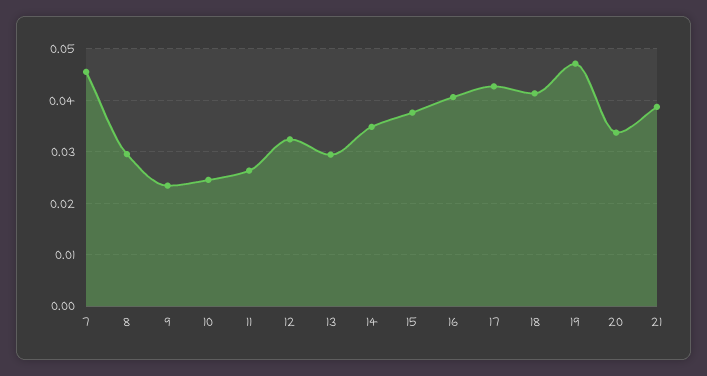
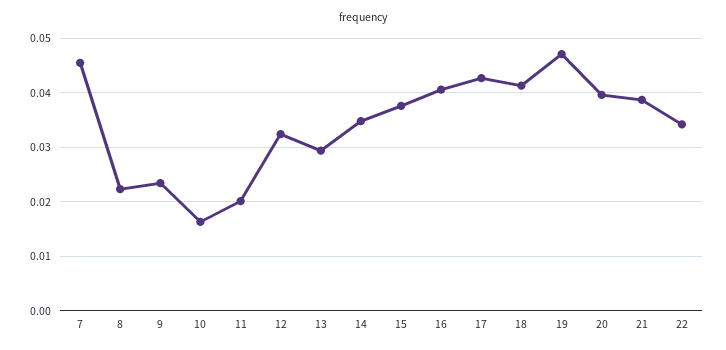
8: 0.03 -> 0.022
10: 0.024 -> 0.016
11: 0.026 -> 0.02
20: 0.034 -> 0.04
22: none -> 0.034

